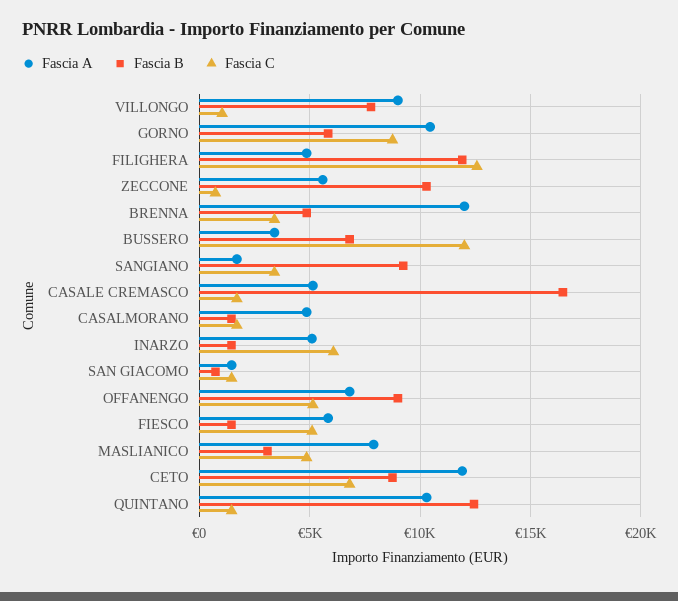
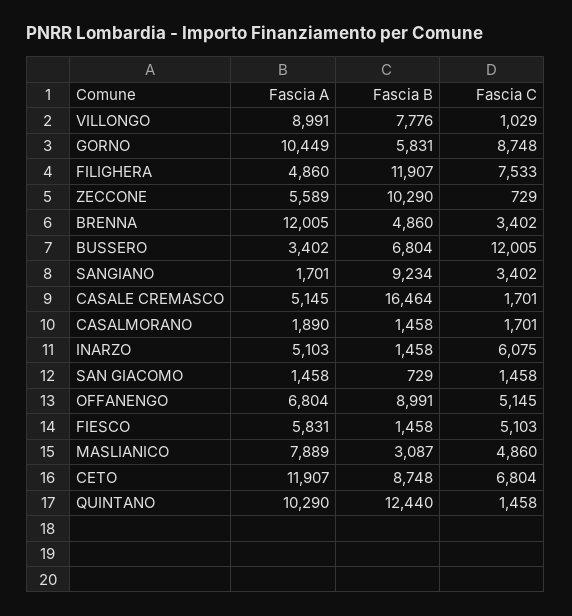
Fascia C, FILIGHERA: 12500 -> 7533
Fascia A, CASALMORANO: 5000 -> 1890

